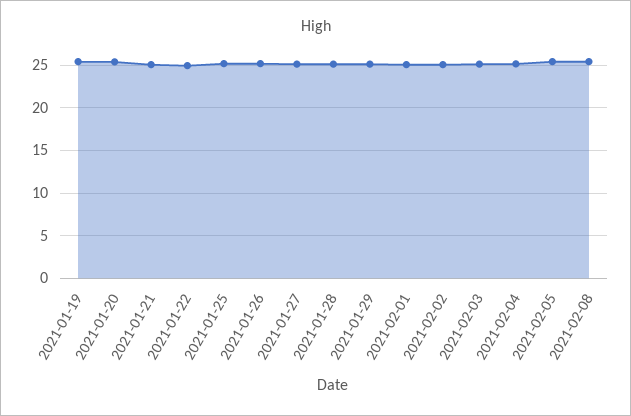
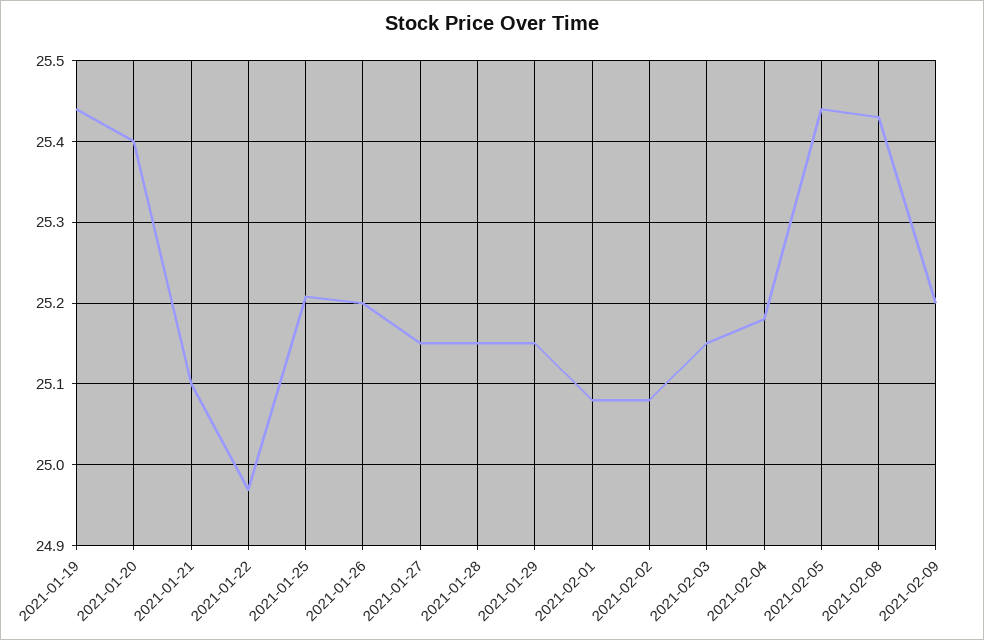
2021-02-09: none -> 25.2

